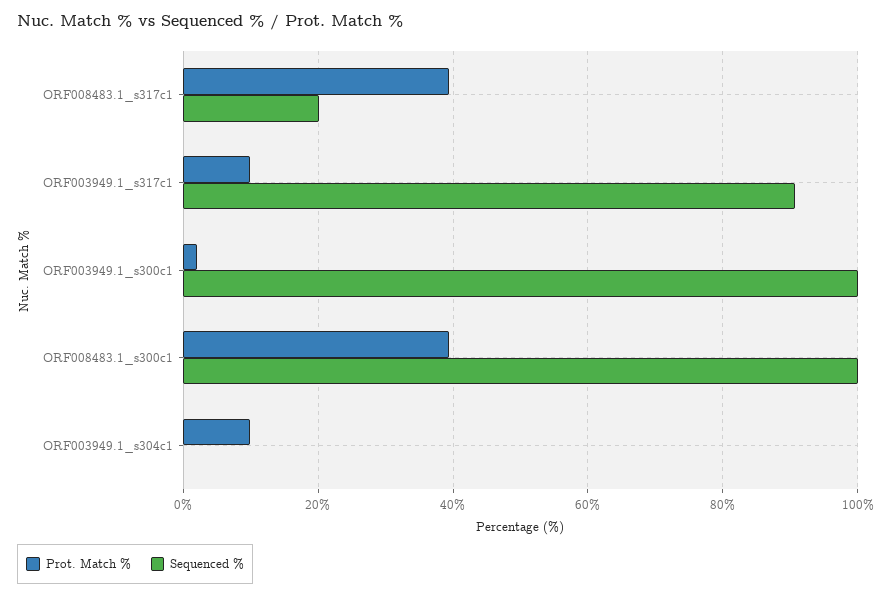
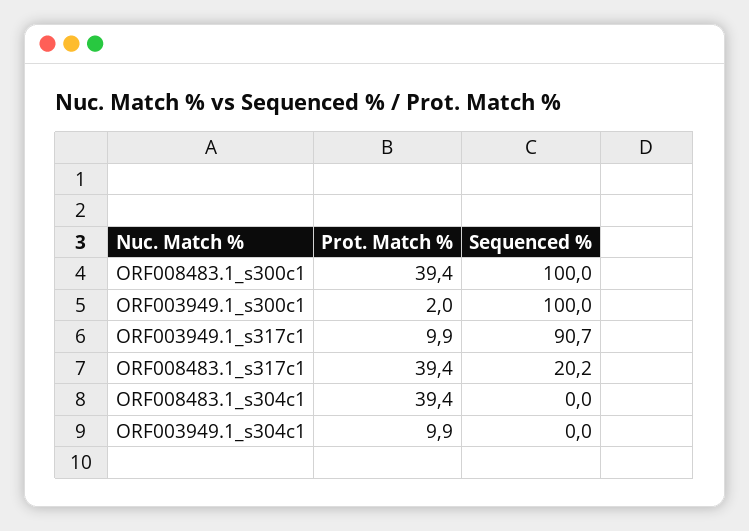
Prot. Match %, ORF008483.1_s304c1: none -> 39.4
Sequenced %, ORF008483.1_s304c1: none -> 0

